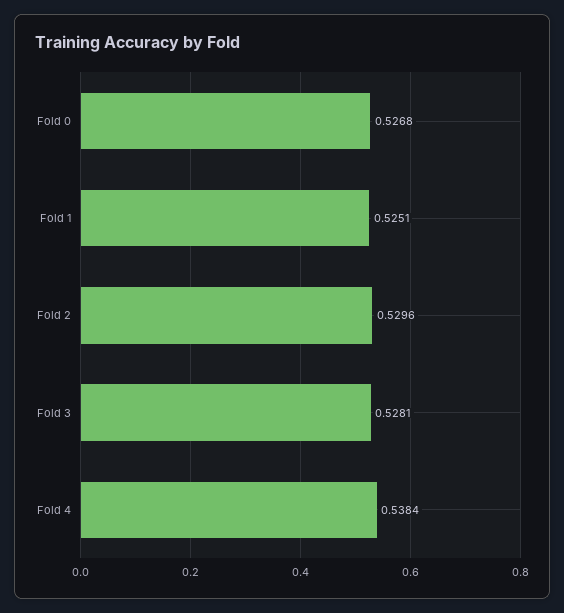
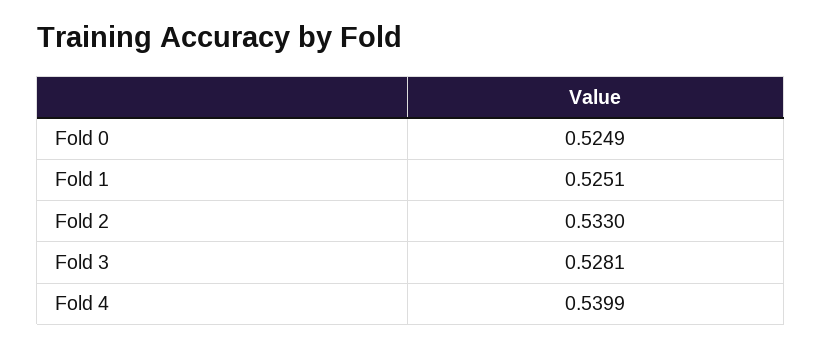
Fold 0: 0.5268 -> 0.5249
Fold 2: 0.5296 -> 0.533
Fold 4: 0.5384 -> 0.5399

